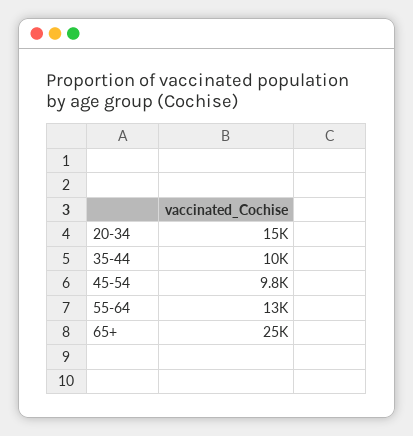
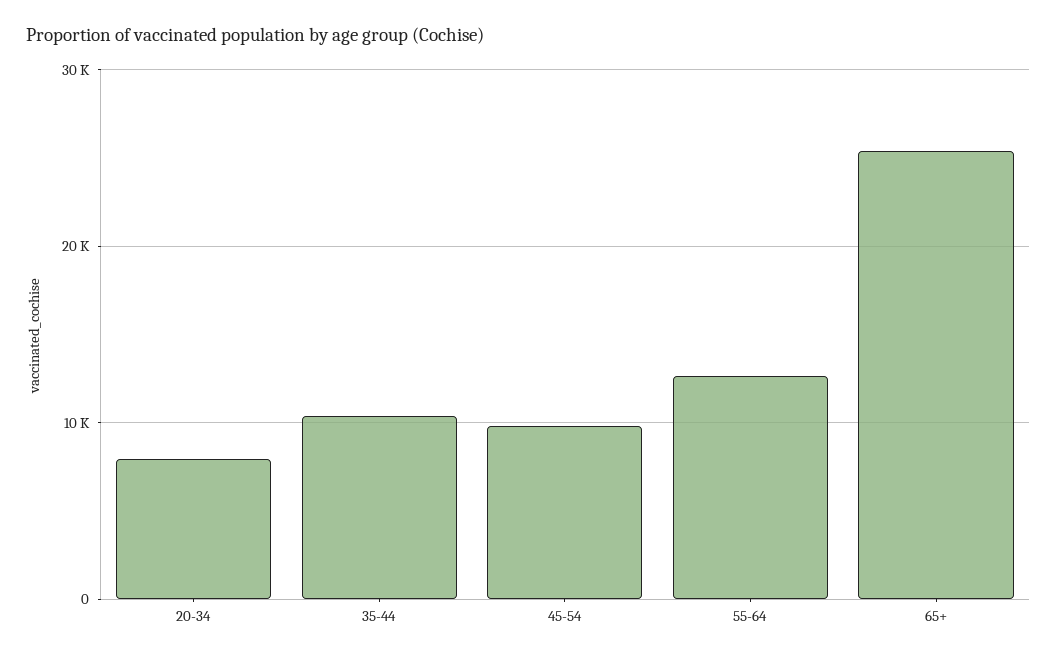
20-34: 15000 -> 8000

